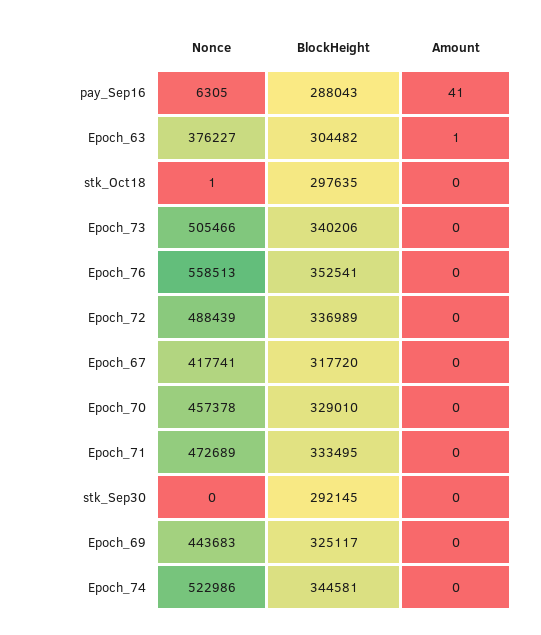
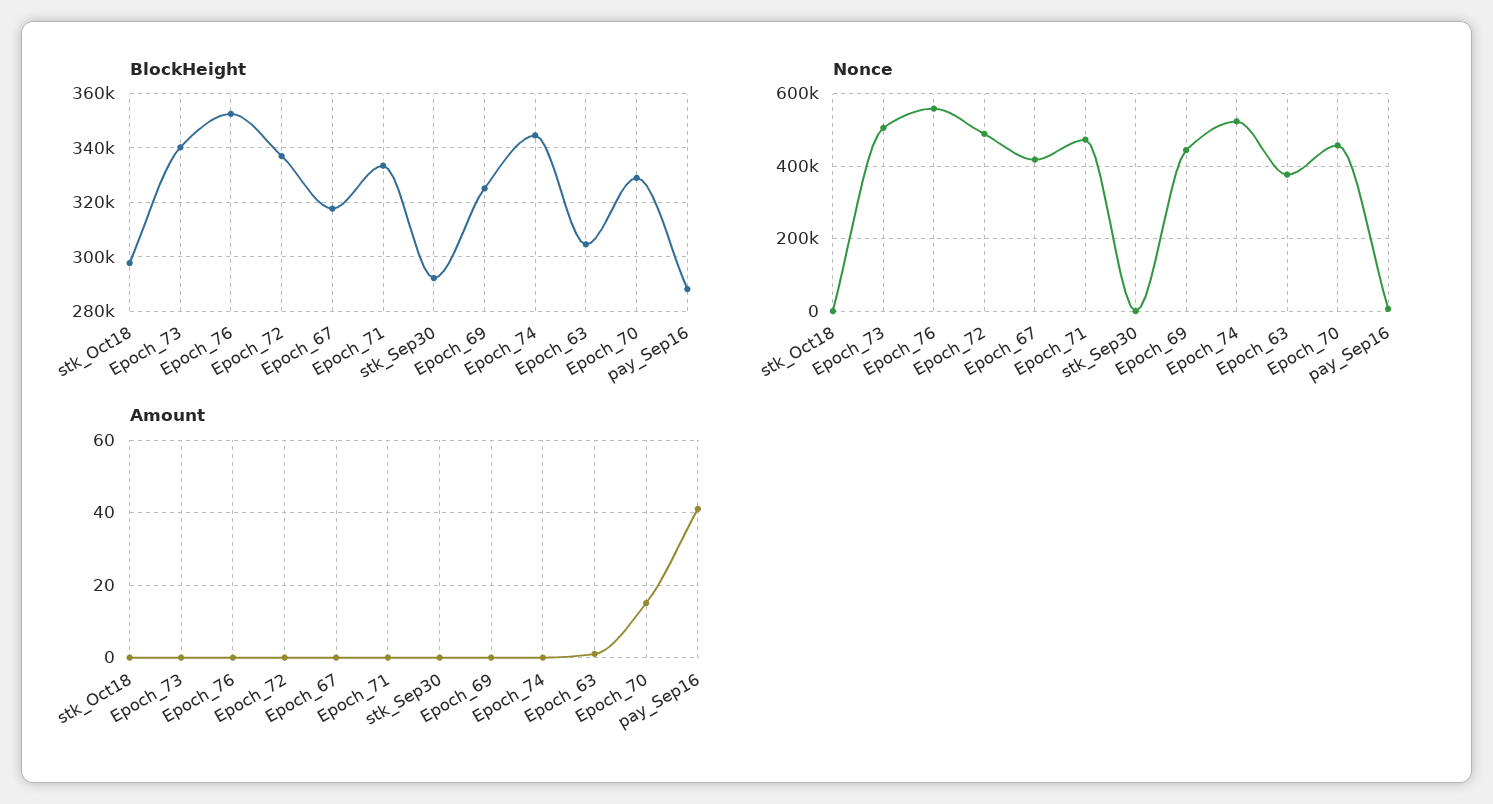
Amount, Epoch_70: 0 -> 15

